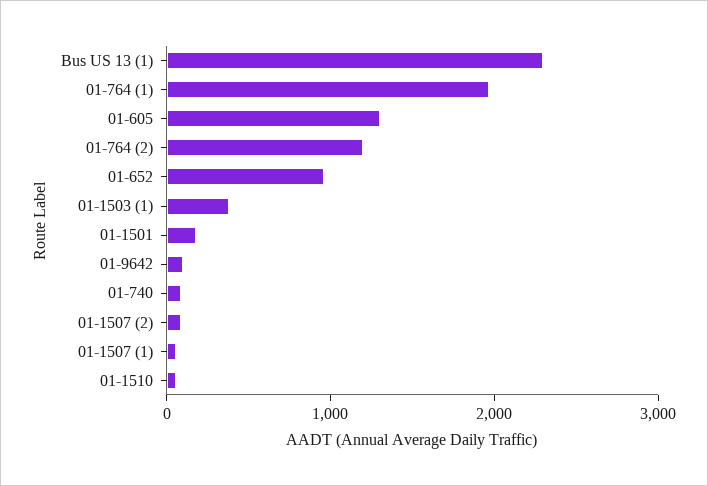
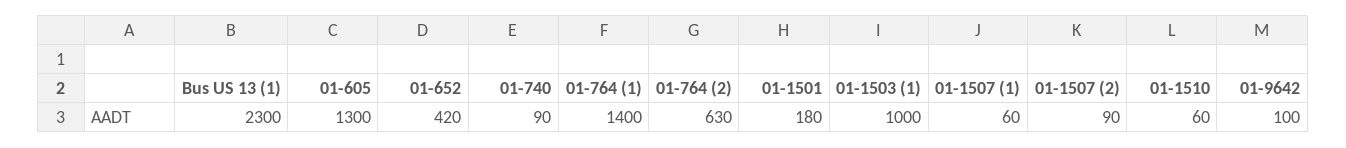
01-764 (1): 2000 -> 1400
01-764 (2): 1200 -> 630
01-652: 1000 -> 420
01-1503 (1): 400 -> 1000

